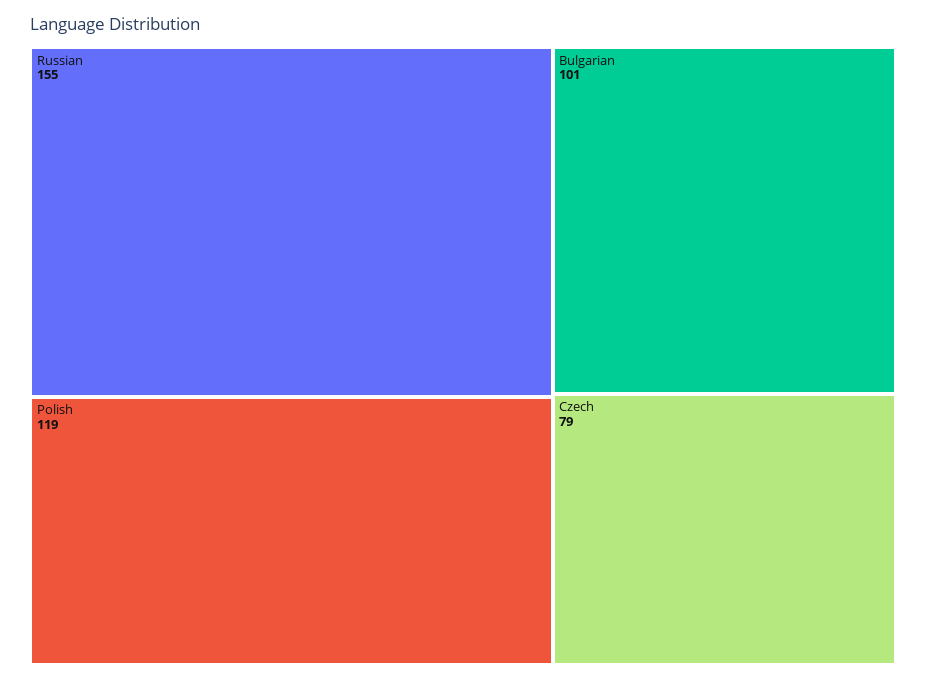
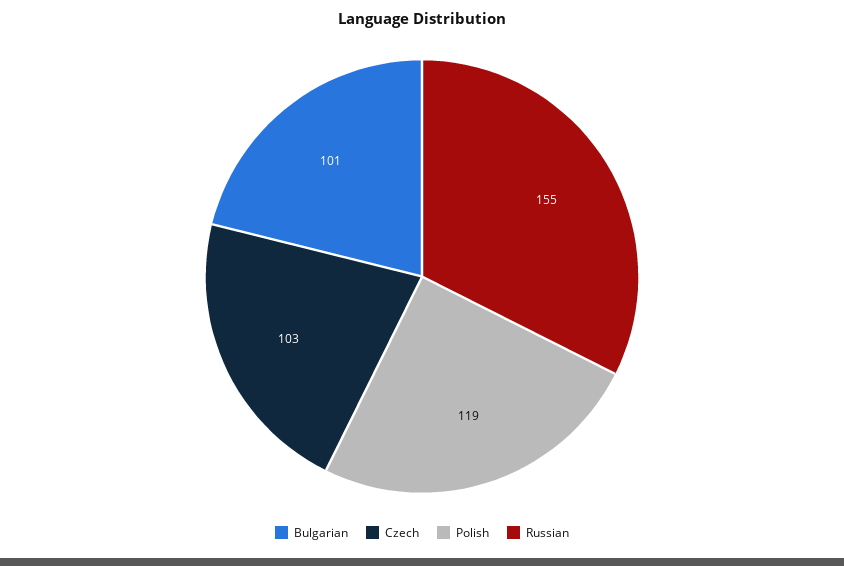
Czech: 79 -> 103

